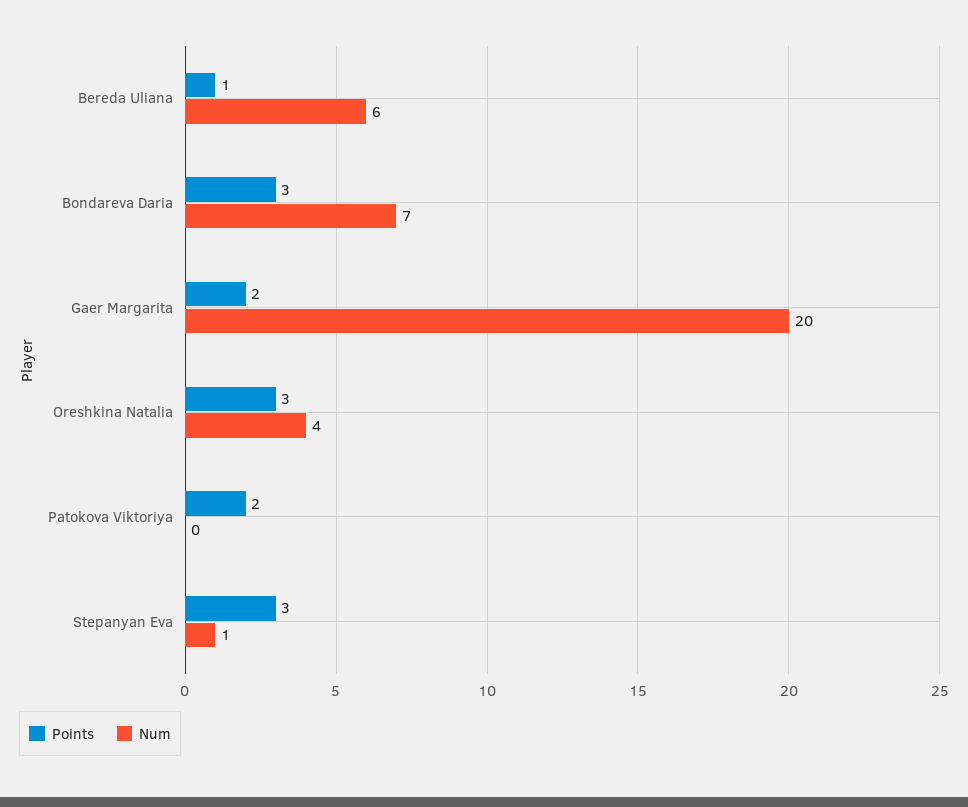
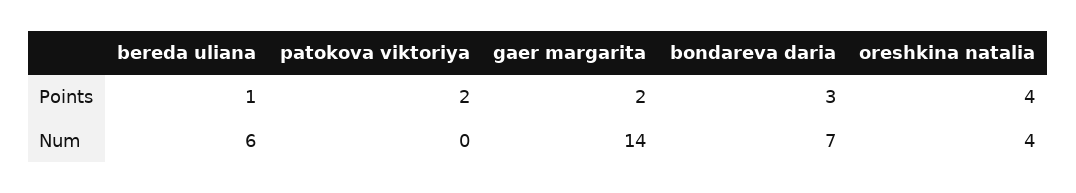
Num, Gaer Margarita: 20 -> 14
Points, Oreshkina Natalia: 3 -> 4
Points, Stepanyan Eva: 3 -> none
Num, Stepanyan Eva: 1 -> none

